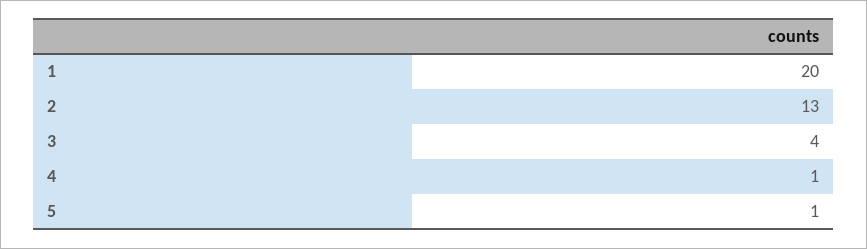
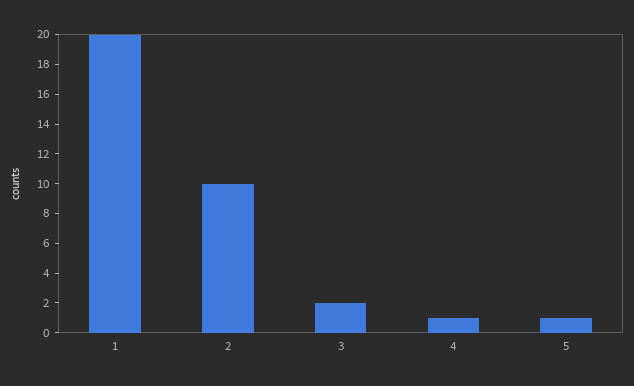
2: 13 -> 10
3: 4 -> 2

